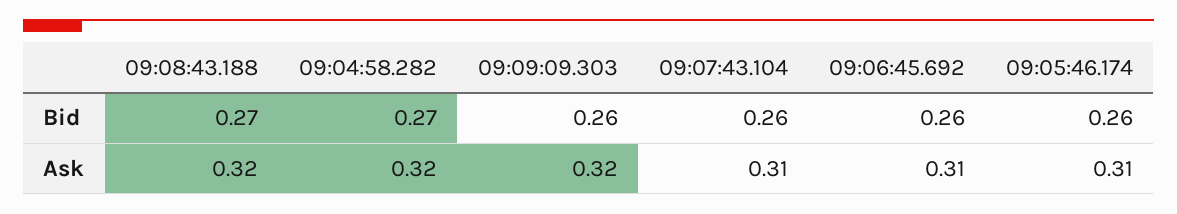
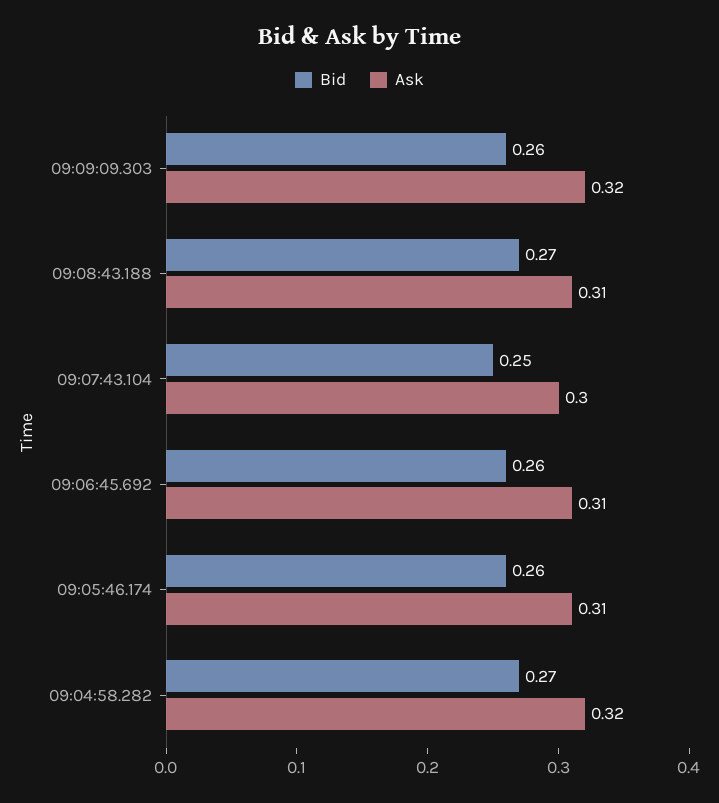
Bid, 09:07:43.104: 0.26 -> 0.25
Ask, 09:08:43.188: 0.32 -> 0.31
Ask, 09:07:43.104: 0.31 -> 0.3

